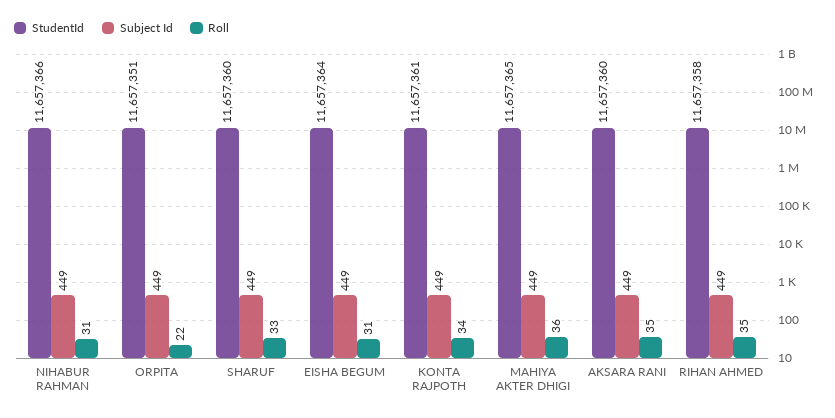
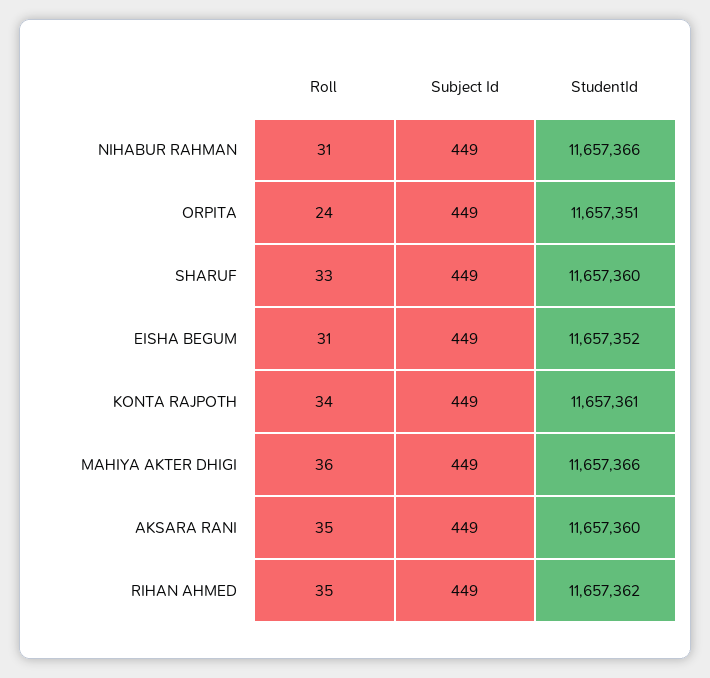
Roll, ORPITA: 22 -> 24
StudentId, EISHA BEGUM: 11657364 -> 11657352
StudentId, MAHIYA AKTER DHIGI: 11657365 -> 11657366
StudentId, RIHAN AHMED: 11657358 -> 11657362

